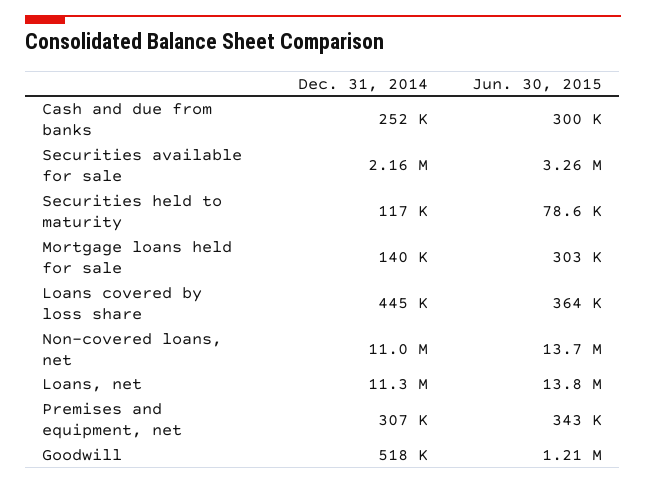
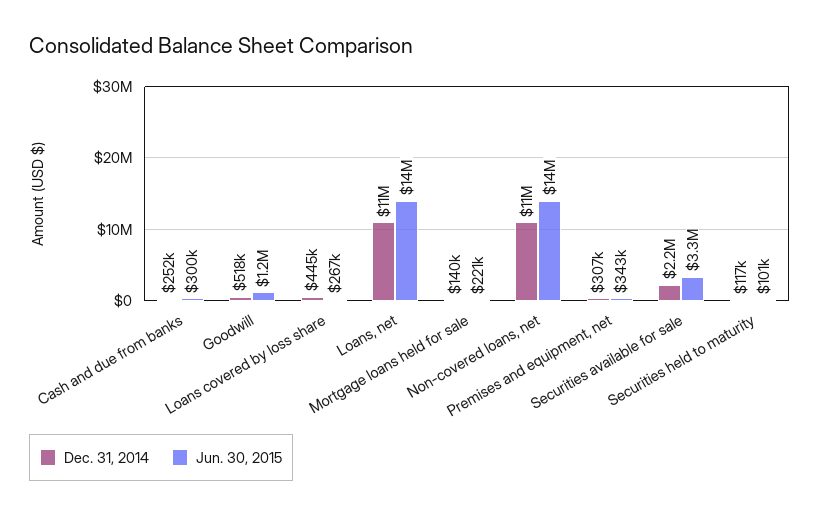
Jun. 30, 2015, Securities held to maturity: 78600 -> 101000
Jun. 30, 2015, Mortgage loans held for sale: 303000 -> 221000
Jun. 30, 2015, Loans covered by loss share: 364000 -> 267000

